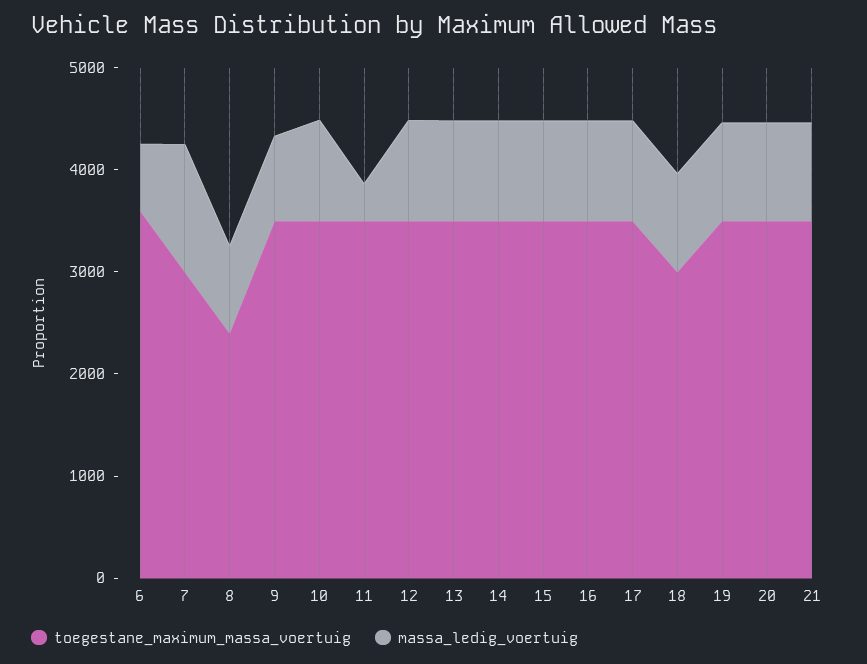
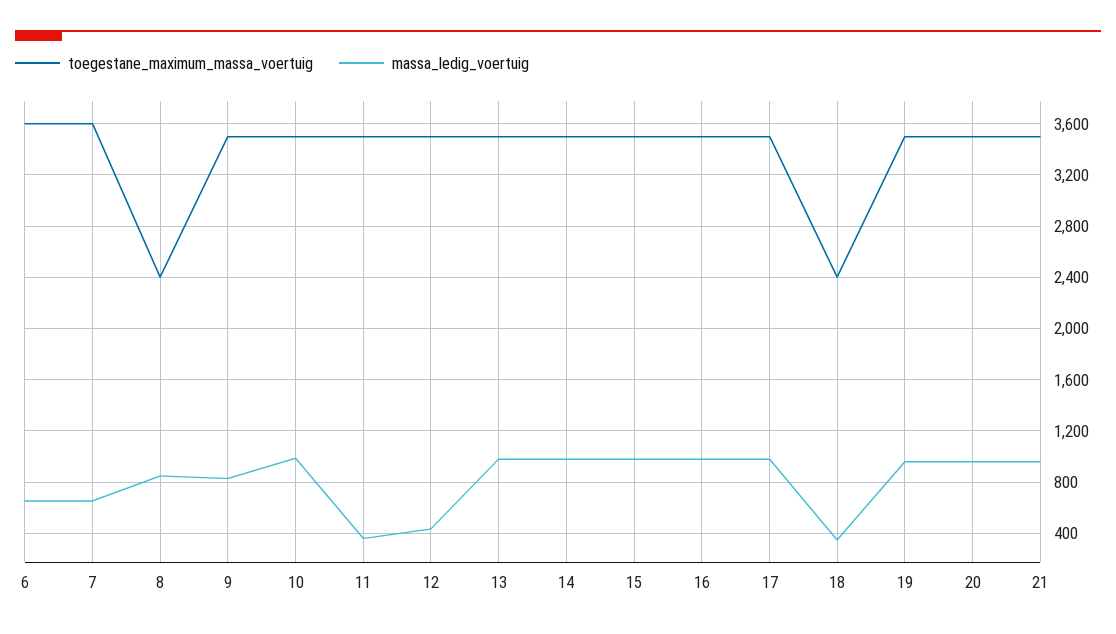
toegestane_maximum_massa_voertuig, 7: 3000 -> 3600
massa_ledig_voertuig, 7: 1200 -> 650
massa_ledig_voertuig, 12: 1000 -> 450
toegestane_maximum_massa_voertuig, 18: 3000 -> 2400
massa_ledig_voertuig, 18: 1000 -> 350

